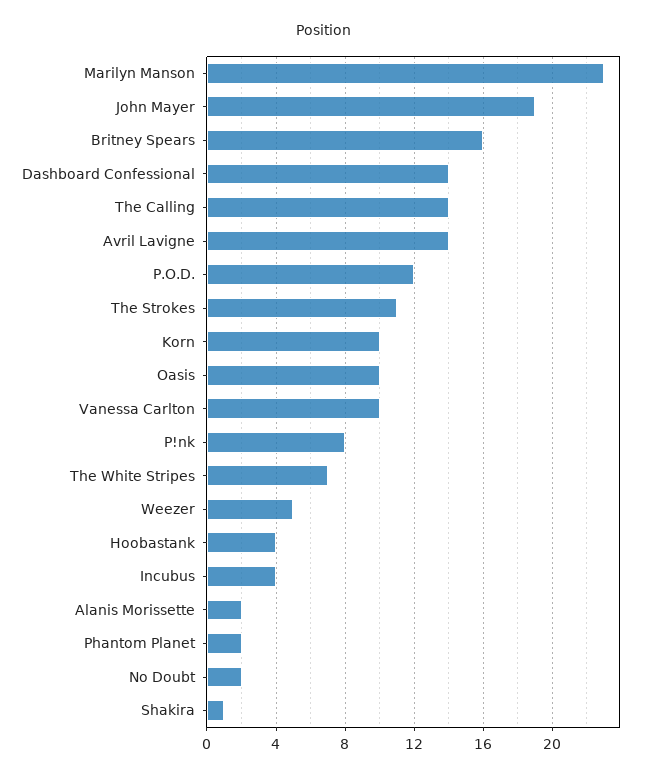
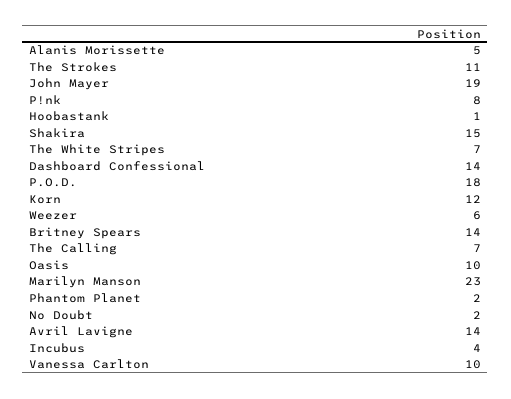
Britney Spears: 16 -> 14
The Calling: 14 -> 7
P.O.D.: 12 -> 18
Korn: 10 -> 12
Weezer: 5 -> 6
Hoobastank: 4 -> 1
Alanis Morissette: 2 -> 5
Shakira: 1 -> 15

